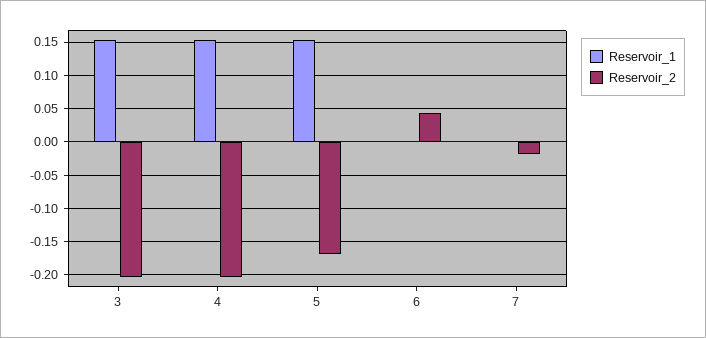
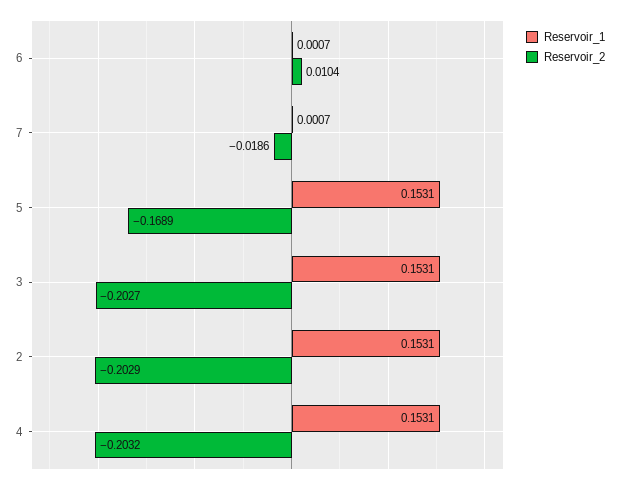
Reservoir_2, 6: 0.04 -> 0.0104
Reservoir_1, 2: none -> 0.1531
Reservoir_2, 2: none -> -0.2029

